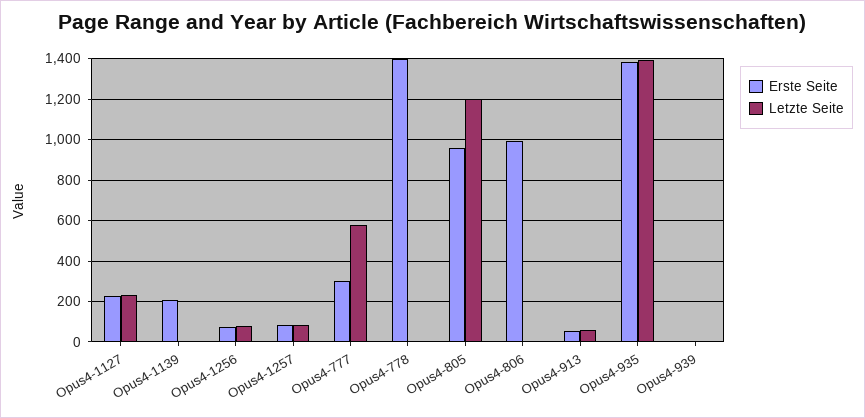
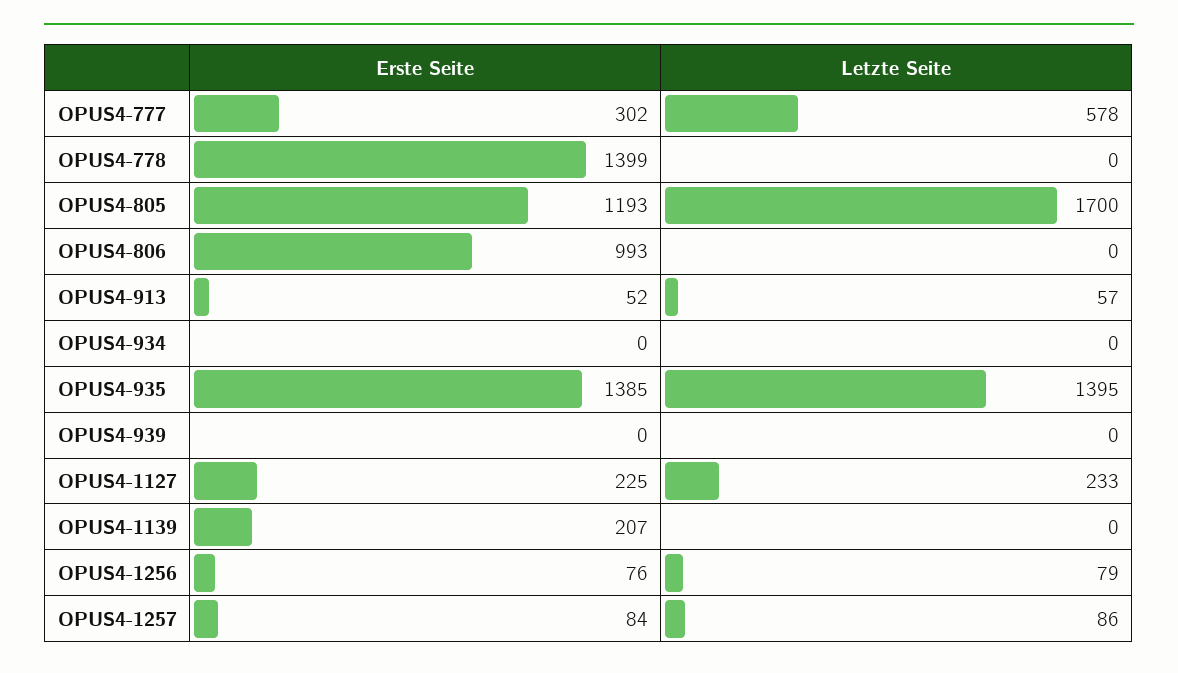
Erste Seite, Opus4-805: 950 -> 1193
Letzte Seite, Opus4-805: 1200 -> 1700
Erste Seite, OPUS4-934: none -> 0
Letzte Seite, OPUS4-934: none -> 0

